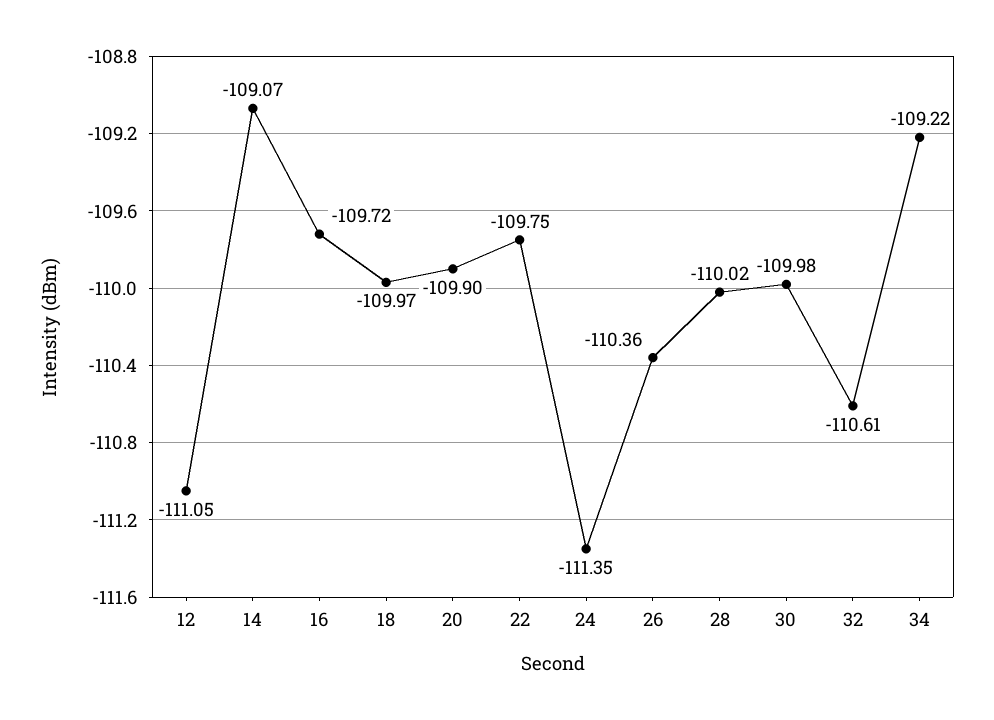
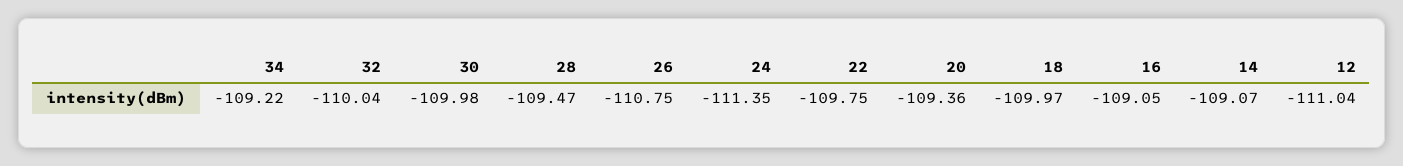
12: -111.05 -> -111.04
16: -109.72 -> -109.05
20: -109.9 -> -109.36
26: -110.36 -> -110.75
28: -110.02 -> -109.47
32: -110.61 -> -110.04

